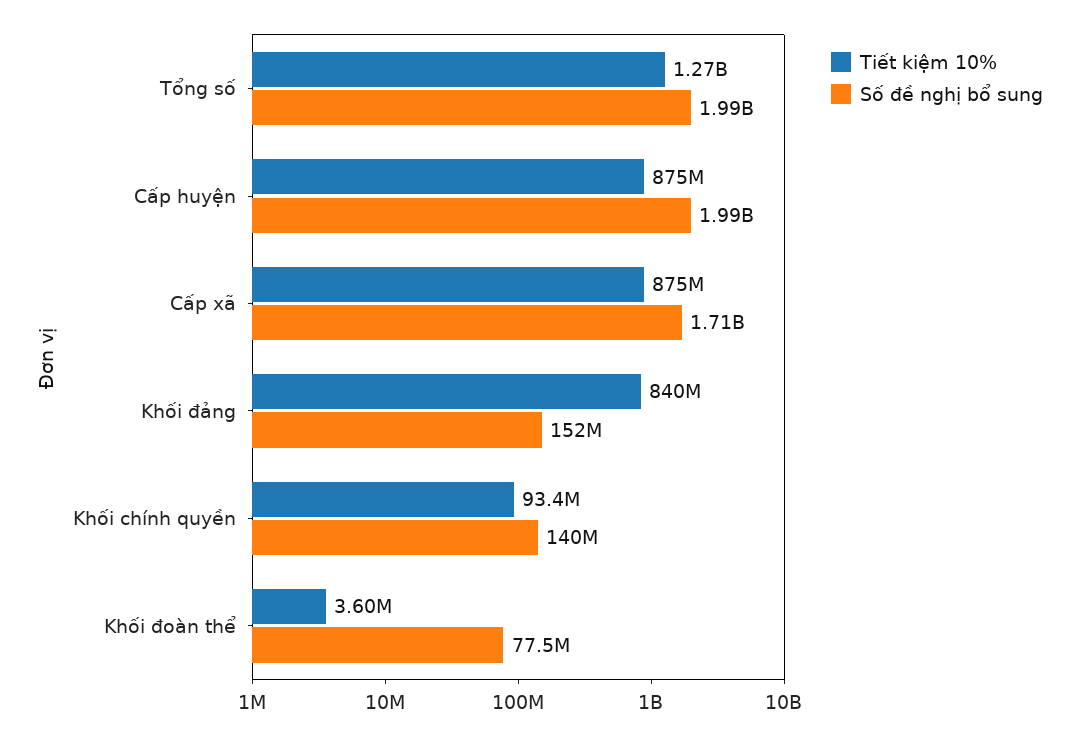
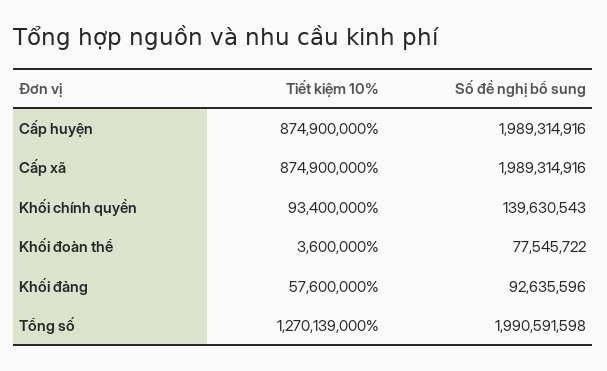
Số đề nghị bổ sung, Cấp xã: 1710000000 -> 1989314916
Tiết kiệm 10%, Khối đảng: 840000000 -> 57600000
Số đề nghị bổ sung, Khối đảng: 152000000 -> 92635596

